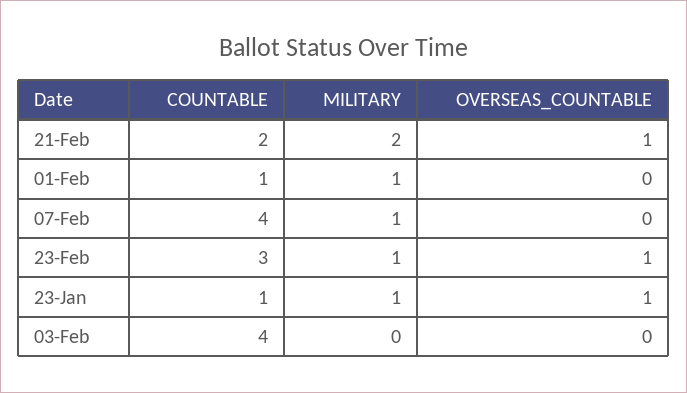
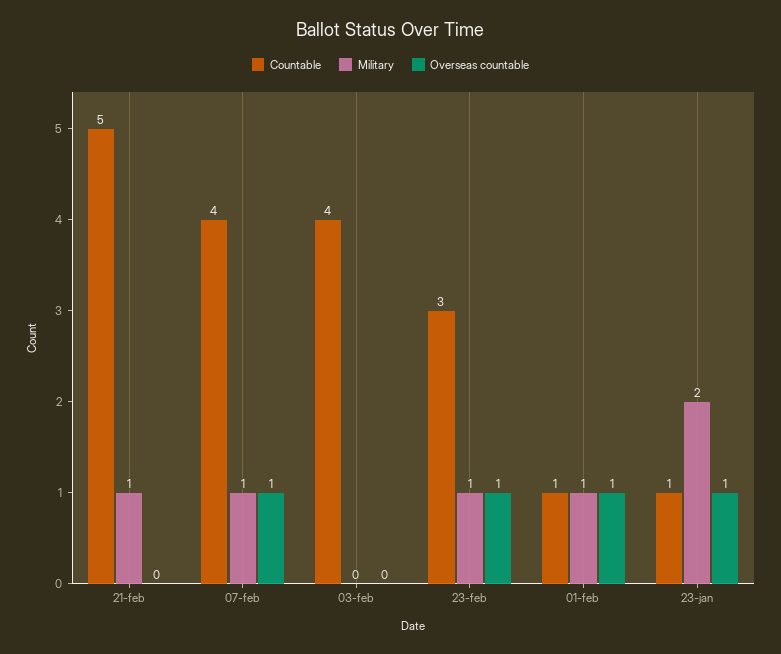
COUNTABLE, 21-Feb: 2 -> 5
MILITARY, 21-Feb: 2 -> 1
OVERSEAS_COUNTABLE, 21-Feb: 1 -> 0
OVERSEAS_COUNTABLE, 01-Feb: 0 -> 1
OVERSEAS_COUNTABLE, 07-Feb: 0 -> 1
MILITARY, 23-Jan: 1 -> 2

